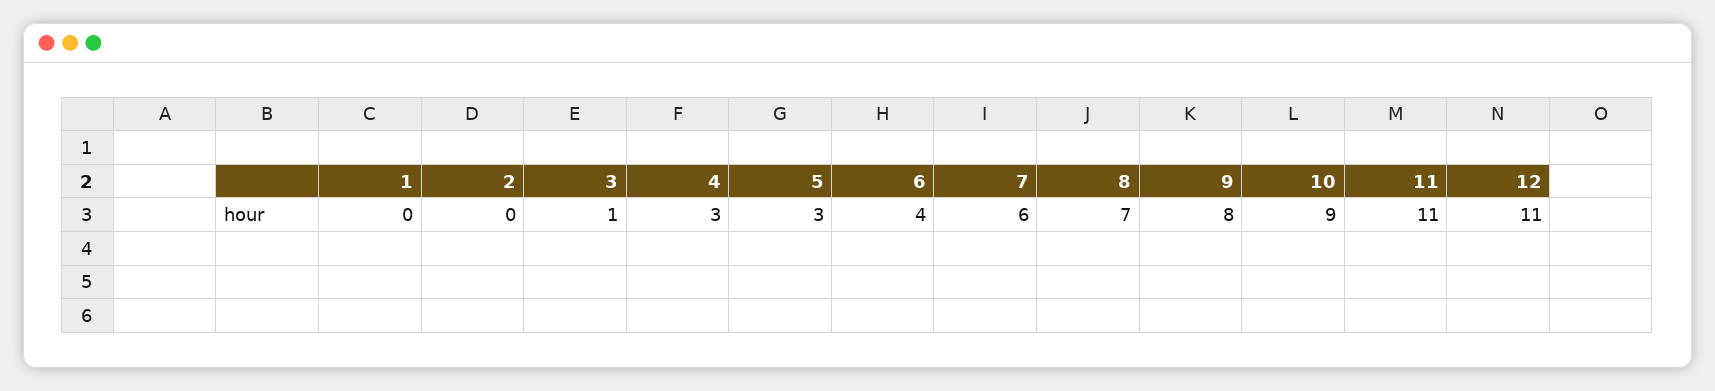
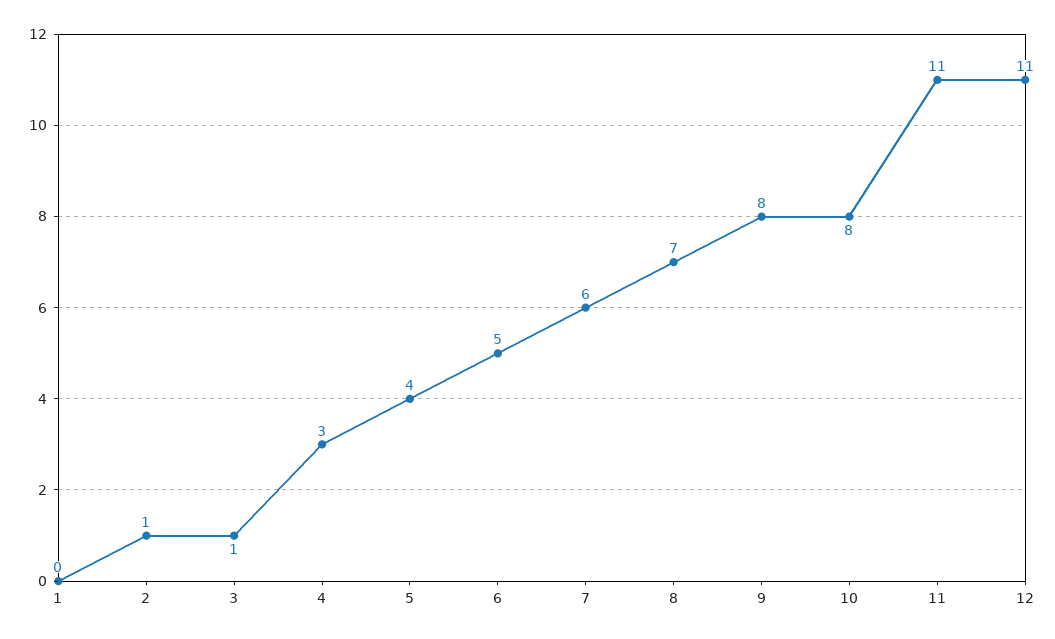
2: 0 -> 1
5: 3 -> 4
6: 4 -> 5
10: 9 -> 8

